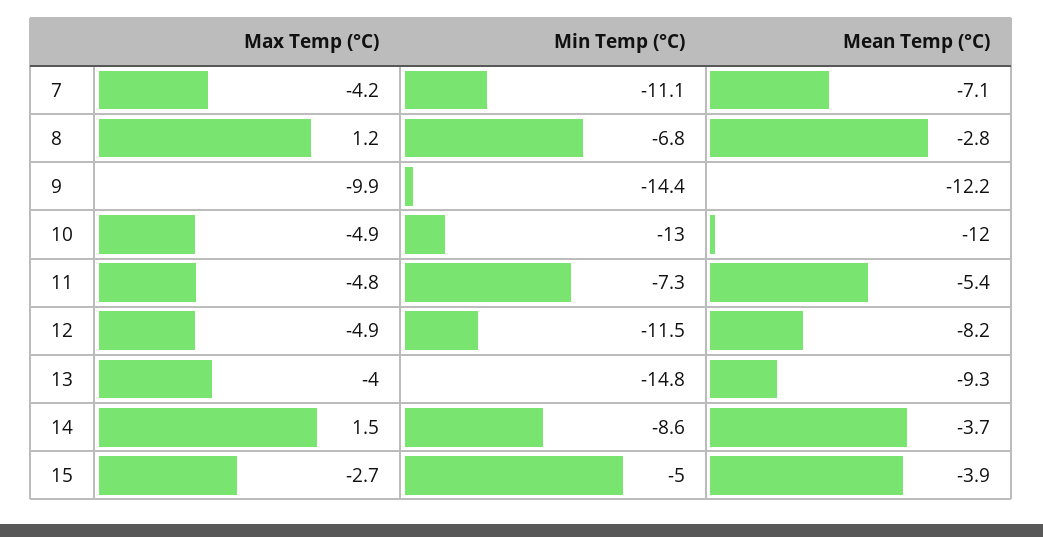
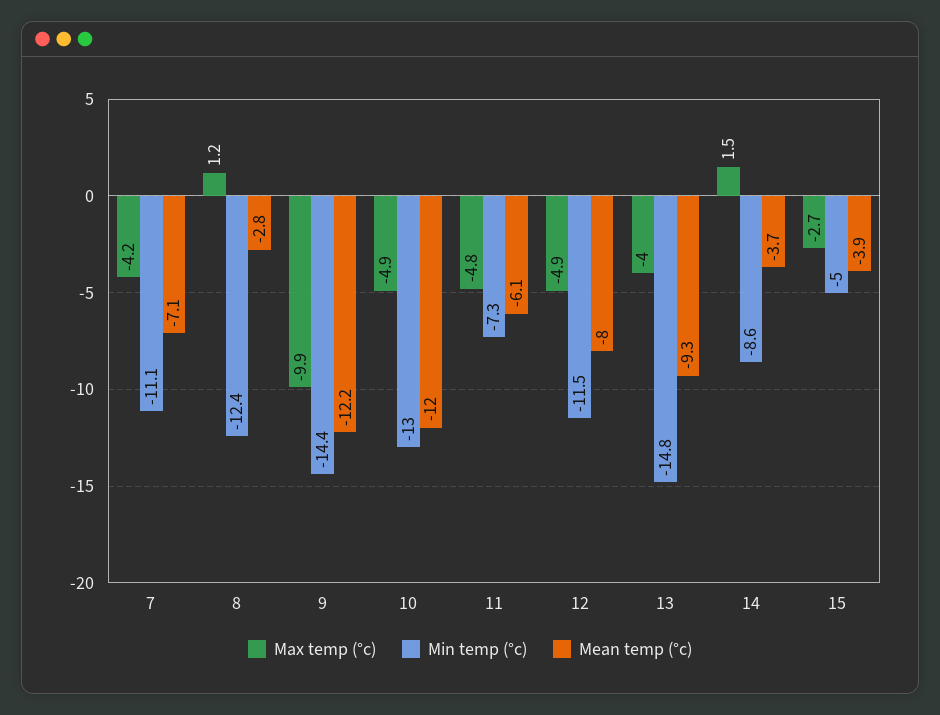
Min Temp (°C), 8: -6.8 -> -12.4
Mean Temp (°C), 11: -5.4 -> -6.1
Mean Temp (°C), 12: -8.2 -> -8

